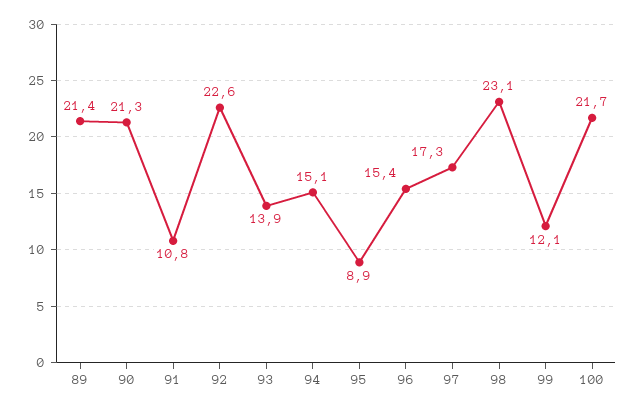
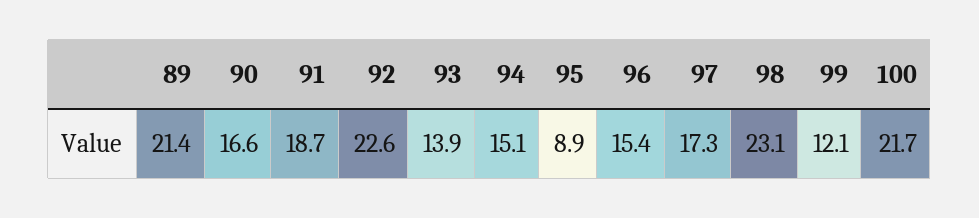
90: 21.3 -> 16.6
91: 10.8 -> 18.7

